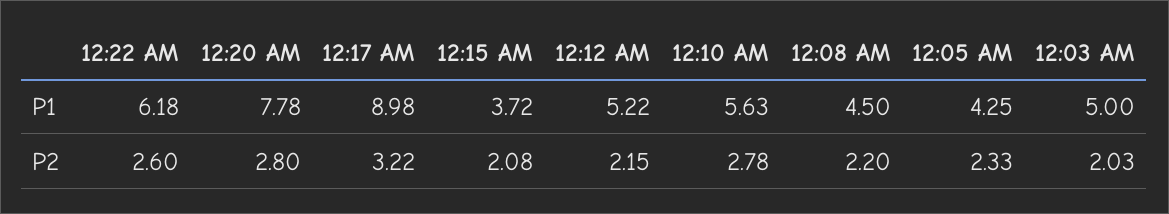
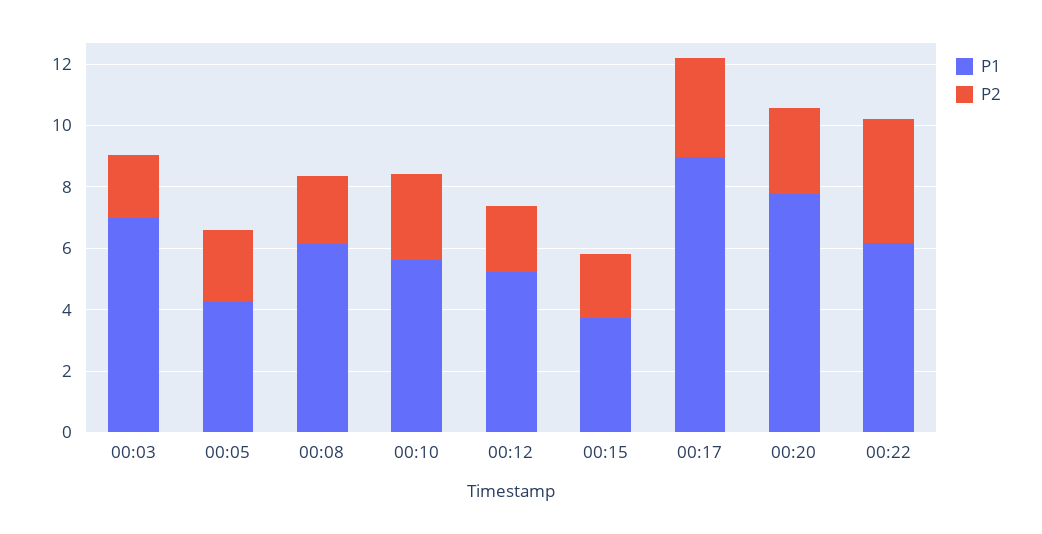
P1, 12:08 AM: 4.5 -> 6
P1, 12:03 AM: 5 -> 7
P2, 12:22 AM: 2.6 -> 4

